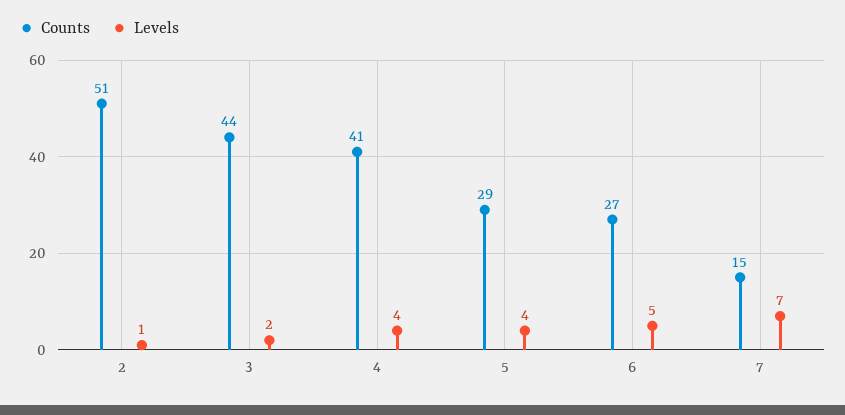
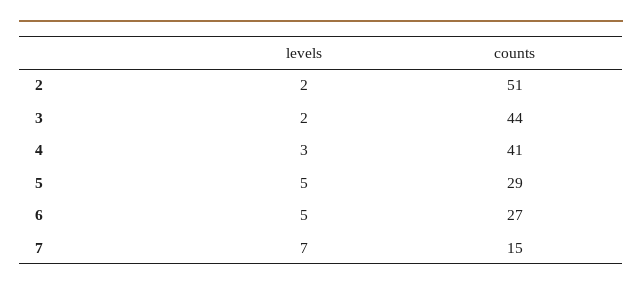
Levels, 2: 1 -> 2
Levels, 4: 4 -> 3
Levels, 5: 4 -> 5

